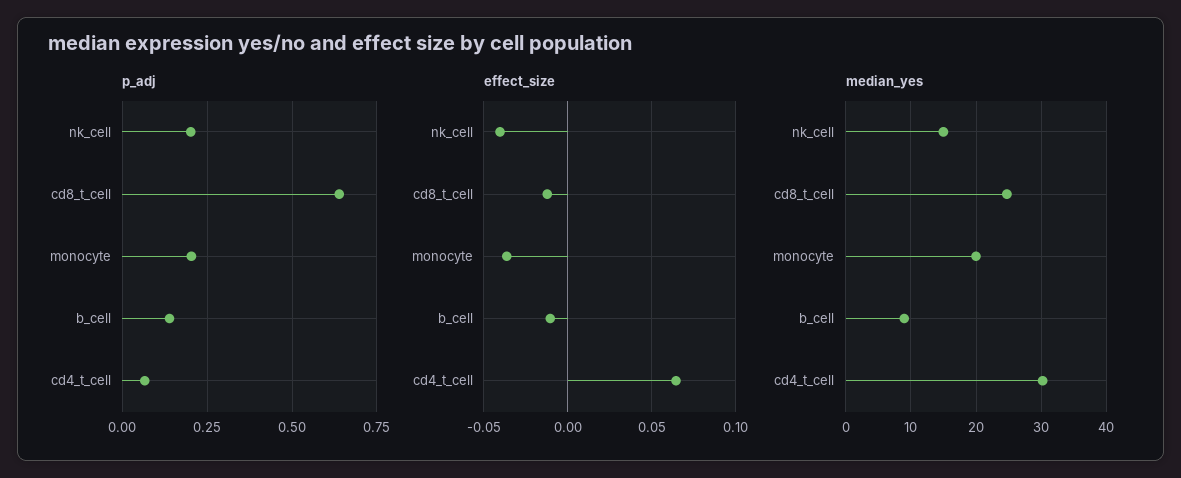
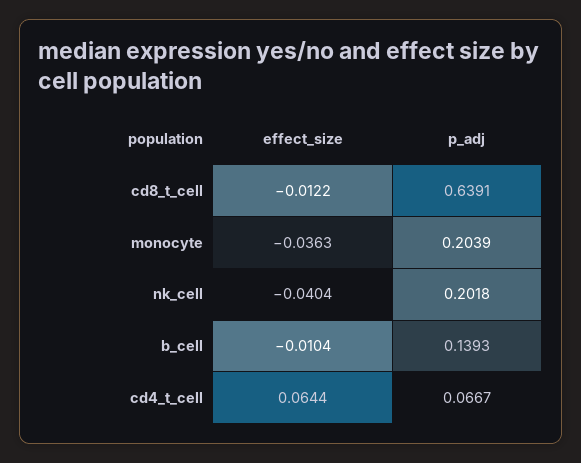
median_yes, nk_cell: 15 -> none
median_yes, cd8_t_cell: 25 -> none
median_yes, monocyte: 20 -> none
median_yes, b_cell: 9 -> none
median_yes, cd4_t_cell: 30 -> none

